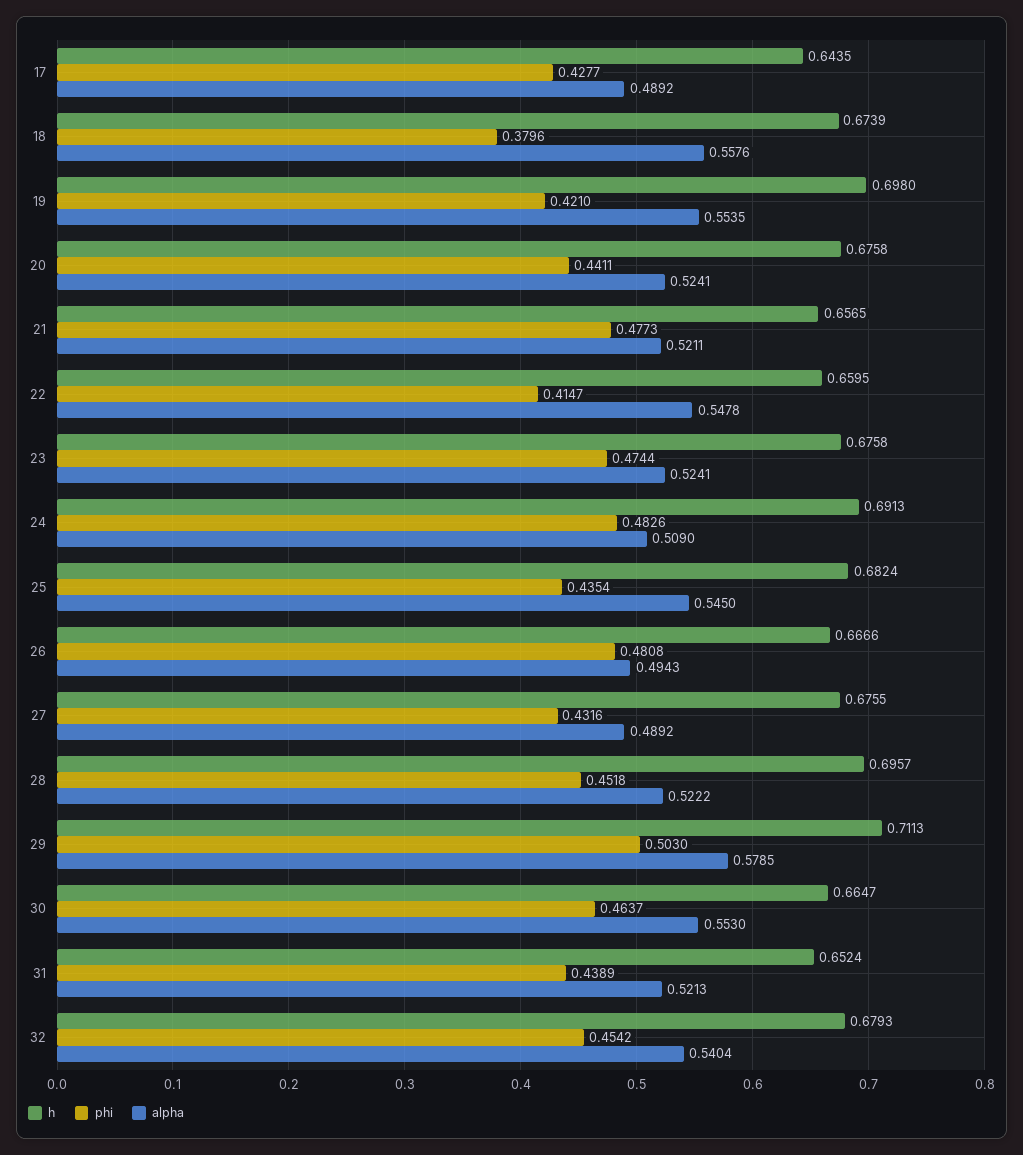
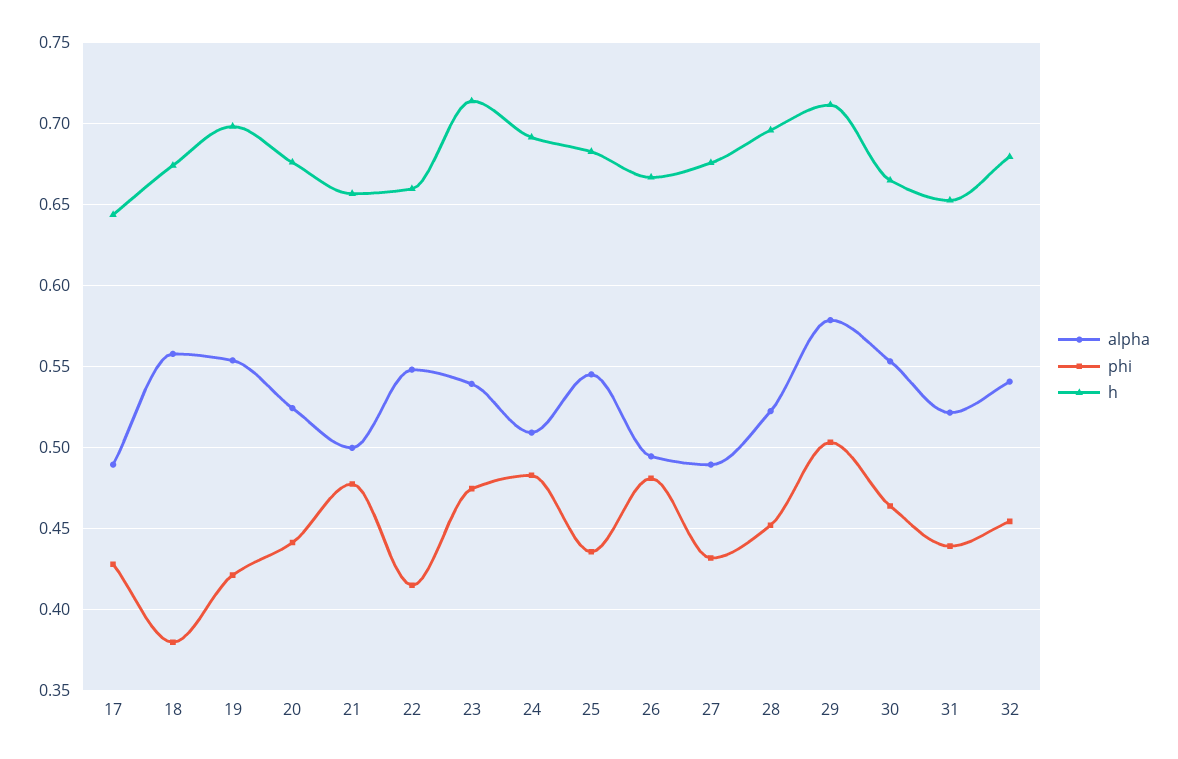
alpha, 21: 0.5211 -> 0.5
h, 23: 0.6758 -> 0.715
alpha, 23: 0.5241 -> 0.54

